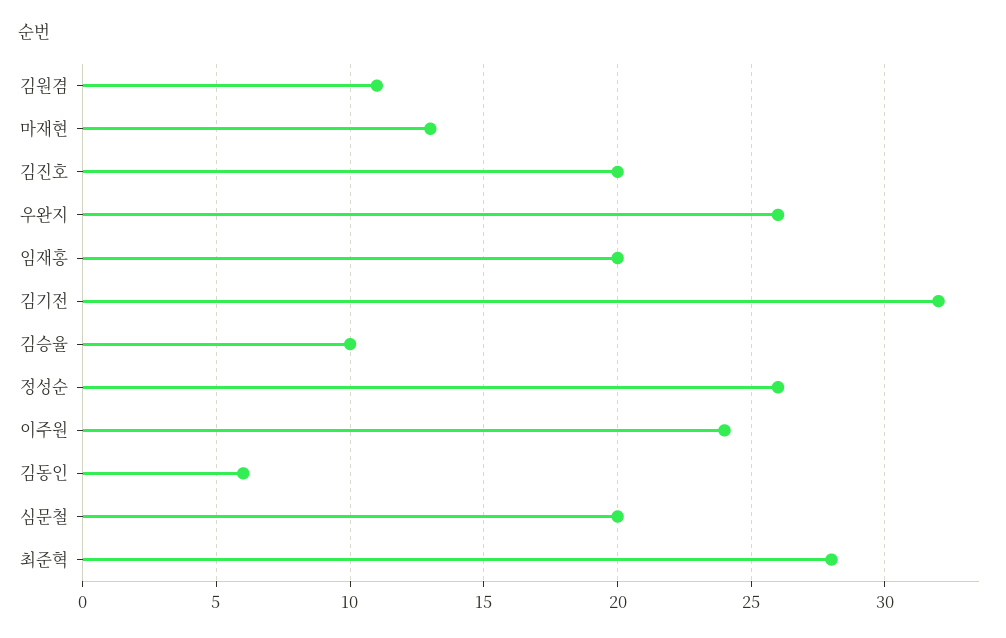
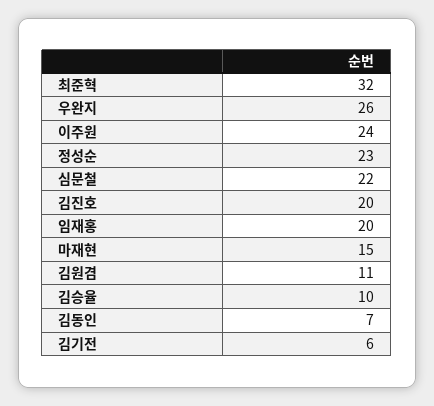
마재현: 13 -> 15
김기전: 32 -> 6
정성순: 26 -> 23
김동인: 6 -> 7
심문철: 20 -> 22
최준혁: 28 -> 32

